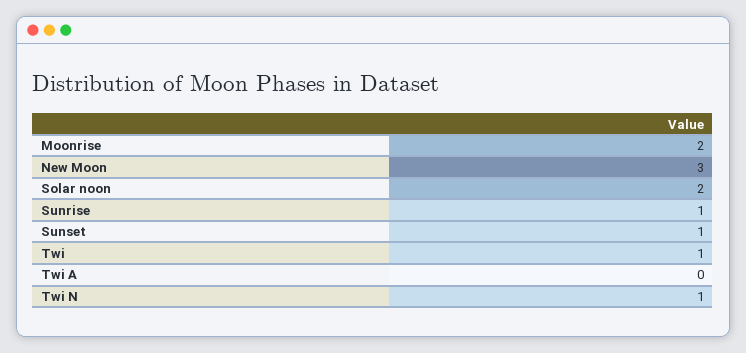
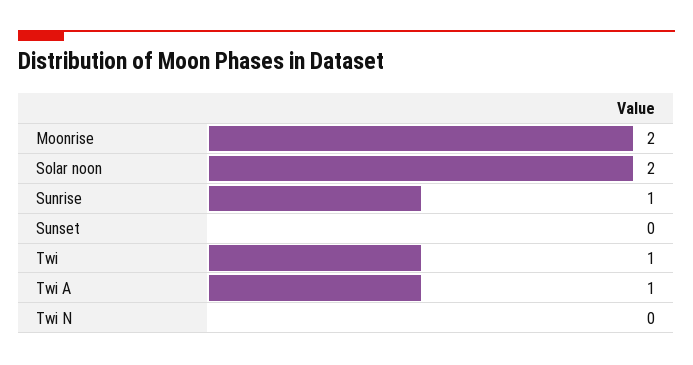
New Moon: 3 -> none
Sunset: 1 -> 0
Twi A: 0 -> 1
Twi N: 1 -> 0

